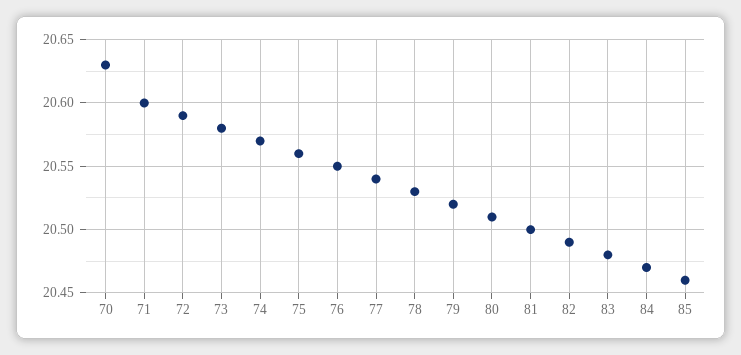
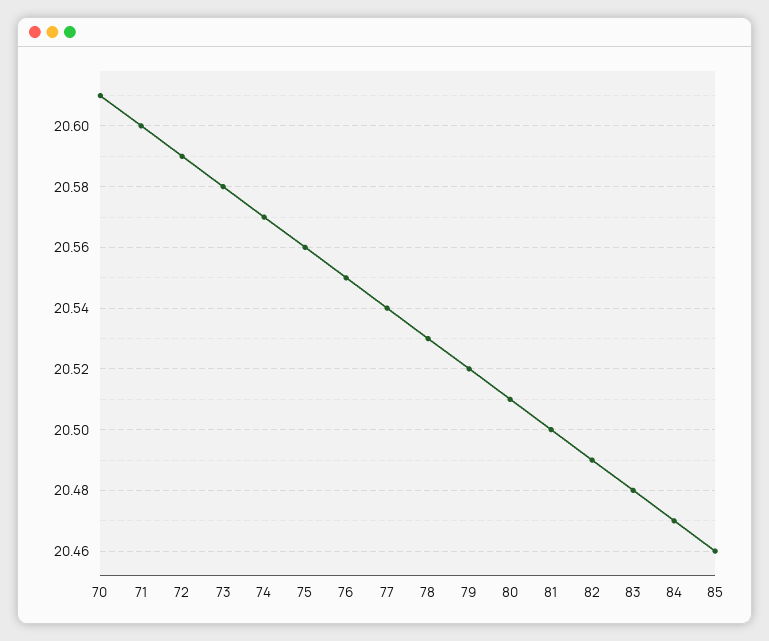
70: 20.63 -> 20.61

